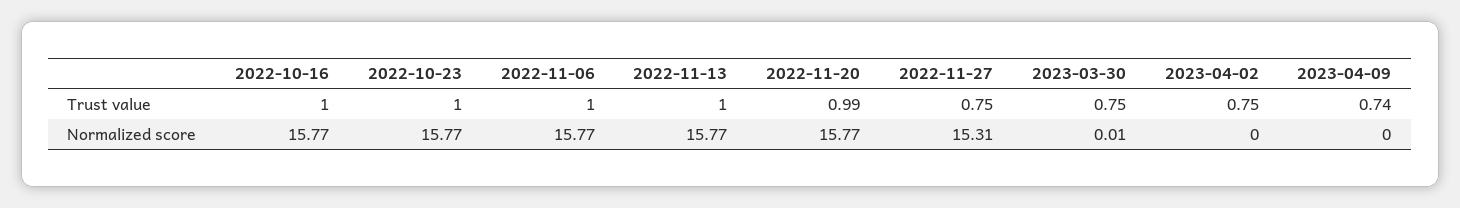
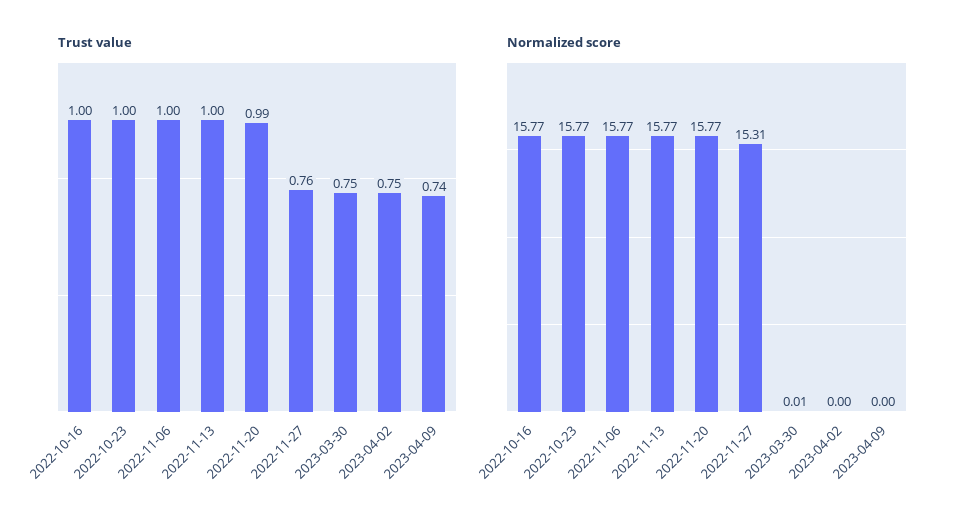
Trust value, 2022-11-27: 0.75 -> 0.76

